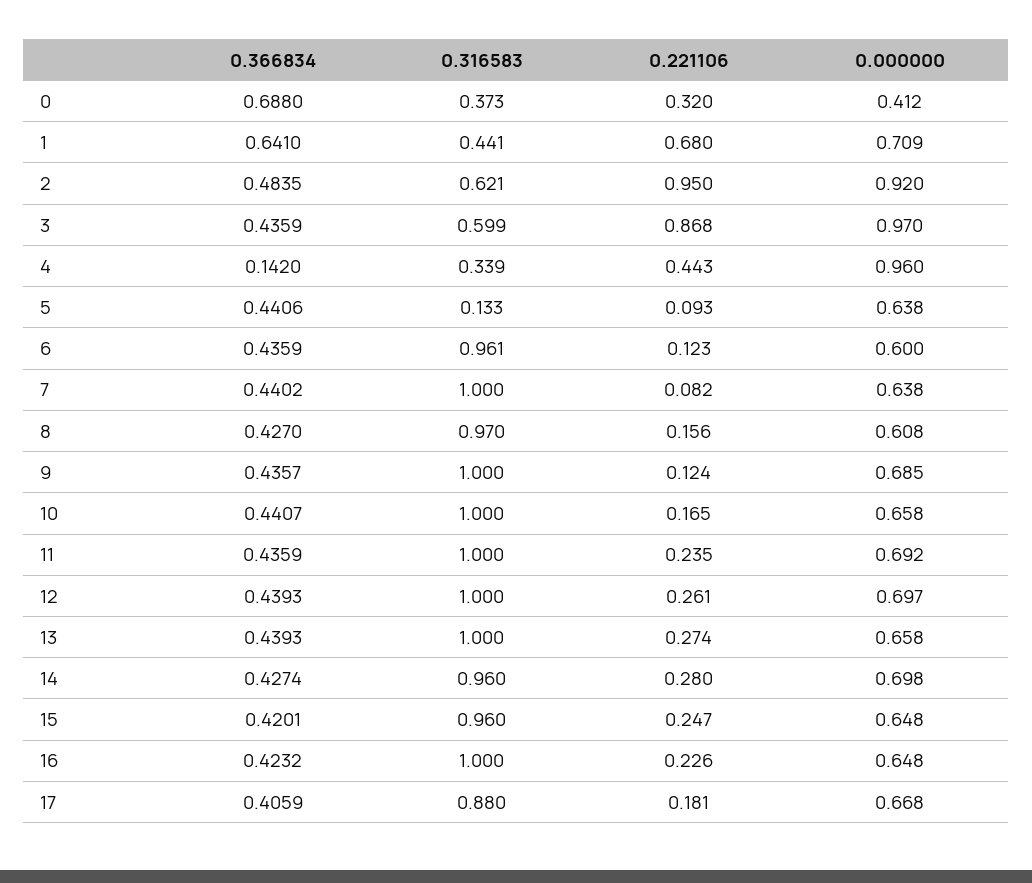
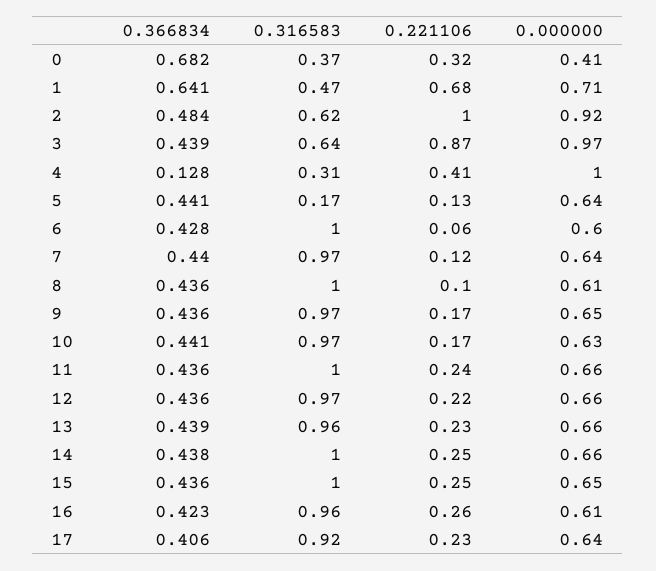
0.366834, 0: 0.688 -> 0.682
0.316583, 1: 0.441 -> 0.47
0.221106, 2: 0.95 -> 1
0.366834, 3: 0.4359 -> 0.439
0.316583, 3: 0.599 -> 0.64
0.366834, 4: 0.142 -> 0.128
0.316583, 4: 0.339 -> 0.31
0.221106, 4: 0.443 -> 0.41
0.000000, 4: 0.96 -> 1
0.316583, 5: 0.133 -> 0.17
0.221106, 5: 0.093 -> 0.13
0.366834, 6: 0.4359 -> 0.428
0.316583, 6: 0.961 -> 1
0.221106, 6: 0.123 -> 0.06
0.316583, 7: 1 -> 0.97
0.221106, 7: 0.082 -> 0.12
0.366834, 8: 0.427 -> 0.436
0.316583, 8: 0.97 -> 1
0.221106, 8: 0.156 -> 0.1
0.316583, 9: 1 -> 0.97
0.221106, 9: 0.124 -> 0.17
0.000000, 9: 0.685 -> 0.65
0.316583, 10: 1 -> 0.97
0.000000, 10: 0.658 -> 0.63
0.000000, 11: 0.692 -> 0.66
0.366834, 12: 0.4393 -> 0.436
0.316583, 12: 1 -> 0.97
0.221106, 12: 0.261 -> 0.22
0.000000, 12: 0.697 -> 0.66
0.316583, 13: 1 -> 0.96
0.221106, 13: 0.274 -> 0.23
0.366834, 14: 0.4274 -> 0.438
0.316583, 14: 0.96 -> 1
0.221106, 14: 0.28 -> 0.25
0.000000, 14: 0.698 -> 0.66
0.366834, 15: 0.4201 -> 0.436
0.316583, 15: 0.96 -> 1
0.316583, 16: 1 -> 0.96
0.221106, 16: 0.226 -> 0.26
0.000000, 16: 0.648 -> 0.61
0.316583, 17: 0.88 -> 0.92
0.221106, 17: 0.181 -> 0.23
0.000000, 17: 0.668 -> 0.64

